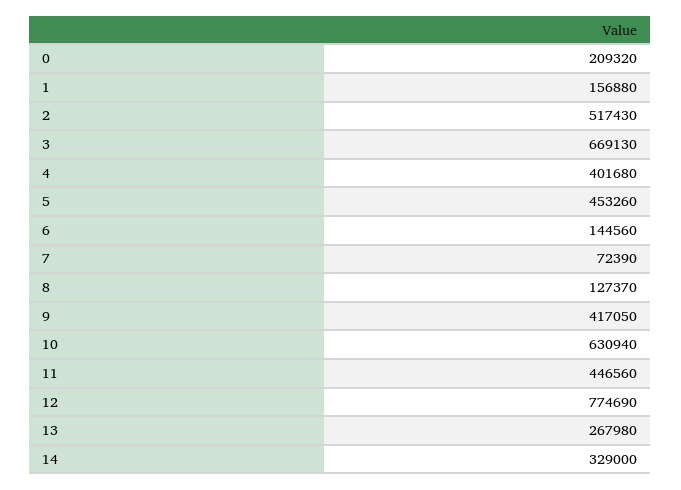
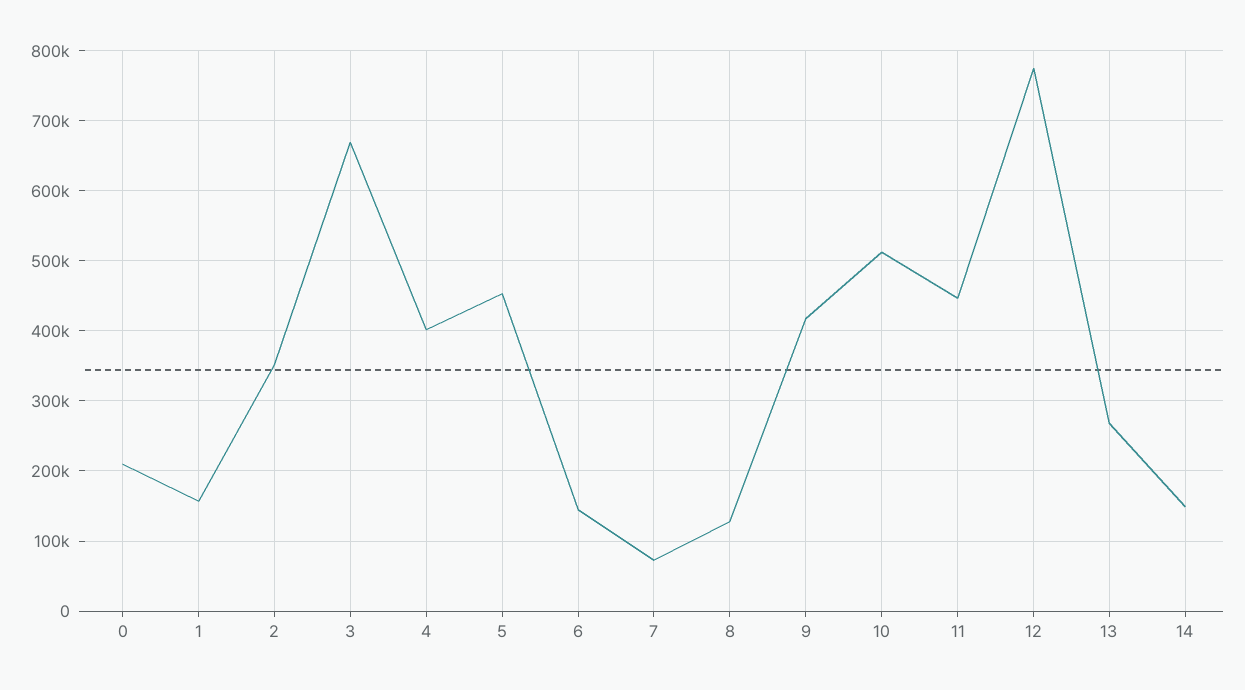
2: 517430 -> 350000
10: 630940 -> 510000
14: 329000 -> 150000

